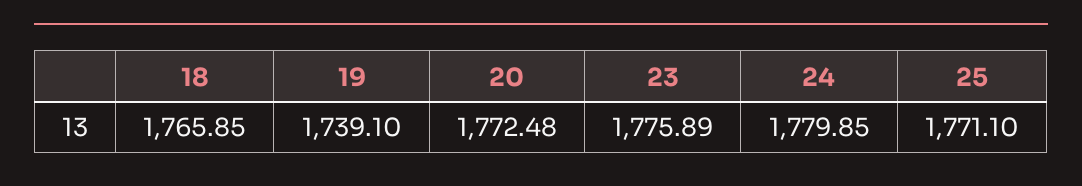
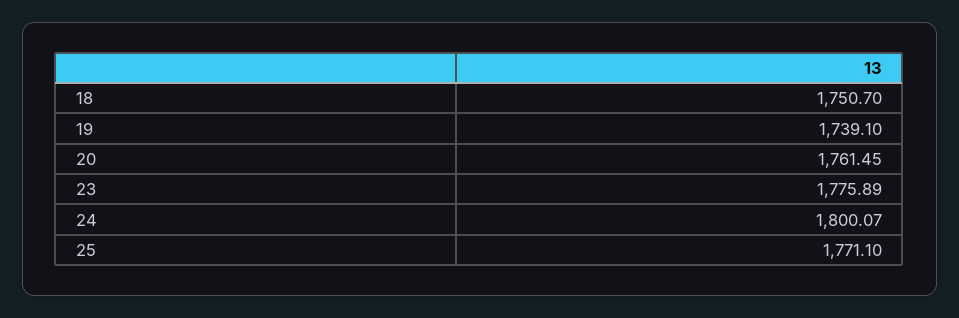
18: 1765.85 -> 1750.7
20: 1772.48 -> 1761.45
24: 1779.85 -> 1800.07

